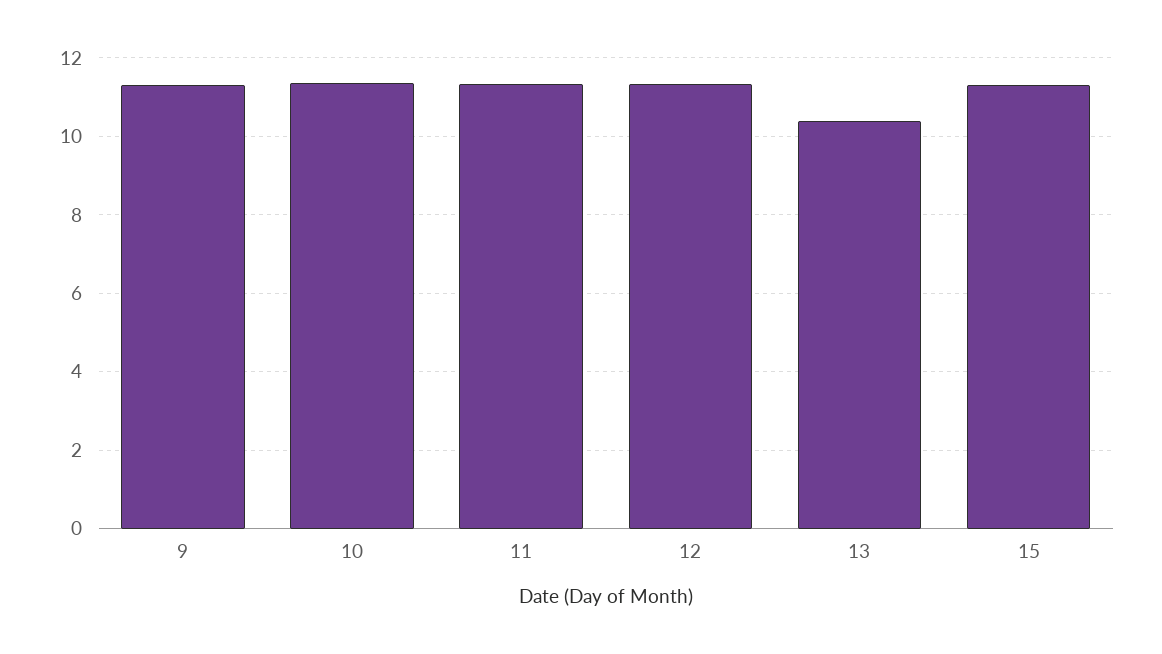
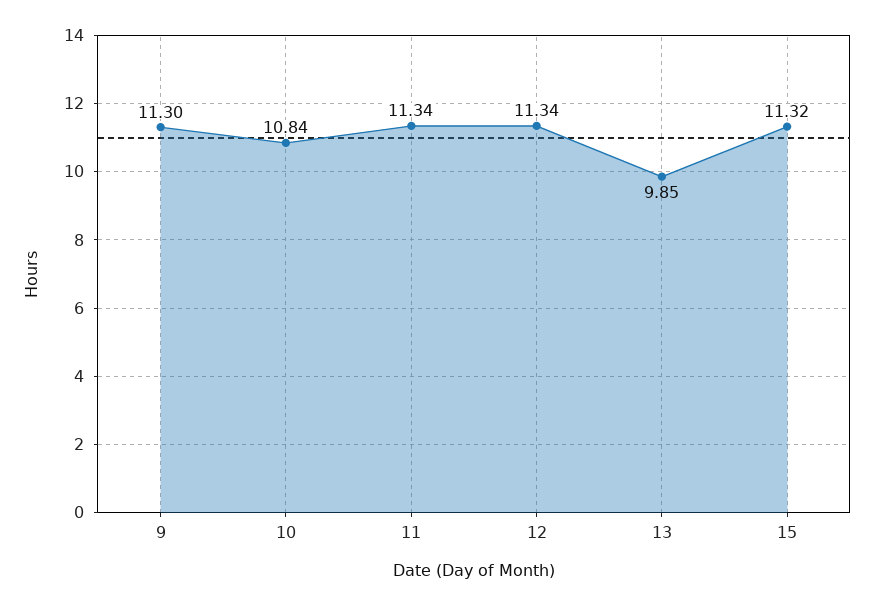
10: 11.4 -> 10.84
13: 10.4 -> 9.85

